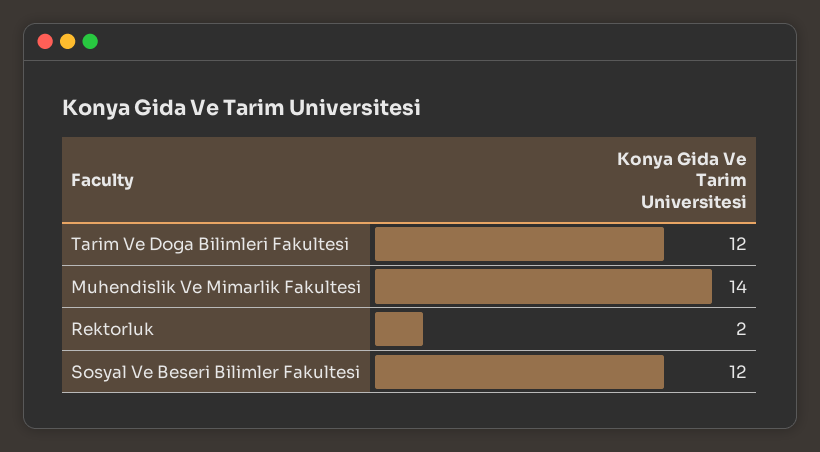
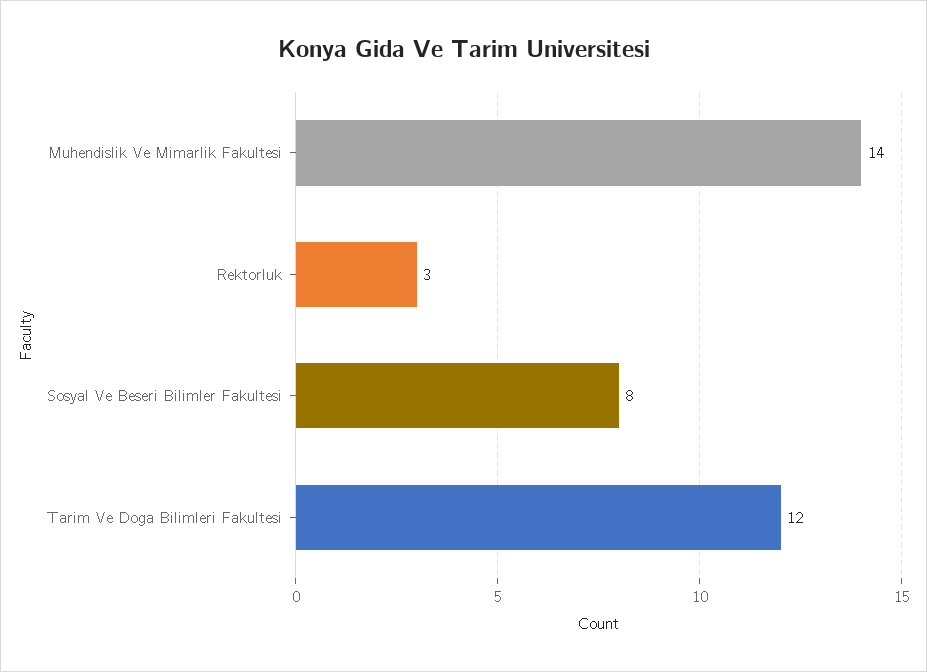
Rektorluk: 2 -> 3
Sosyal Ve Beseri Bilimler Fakultesi: 12 -> 8

